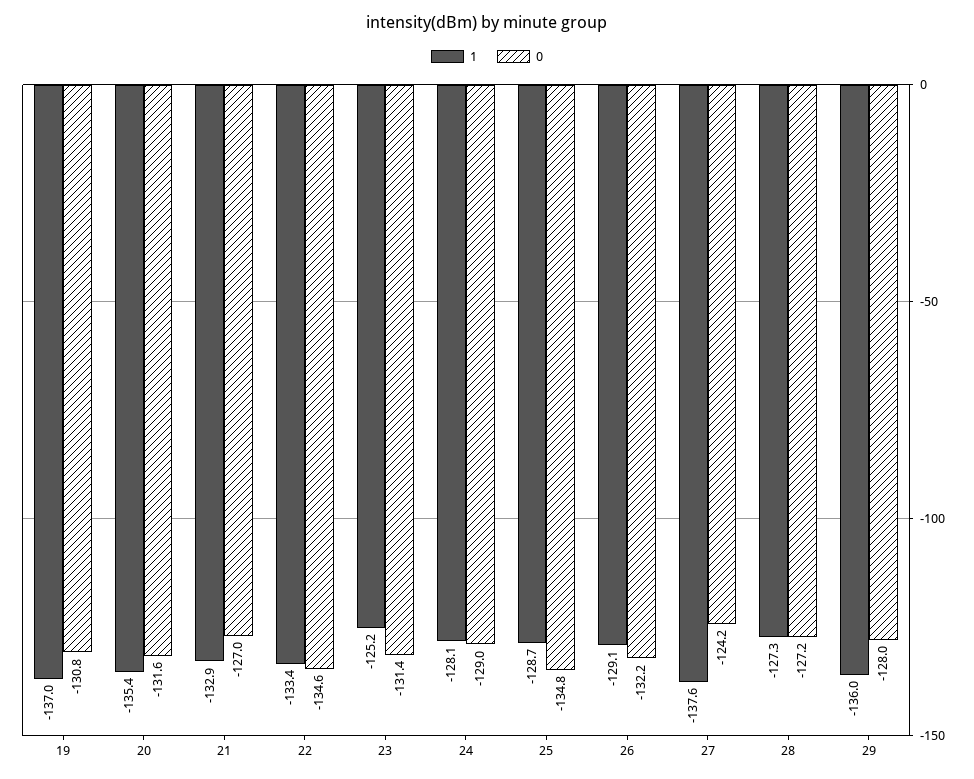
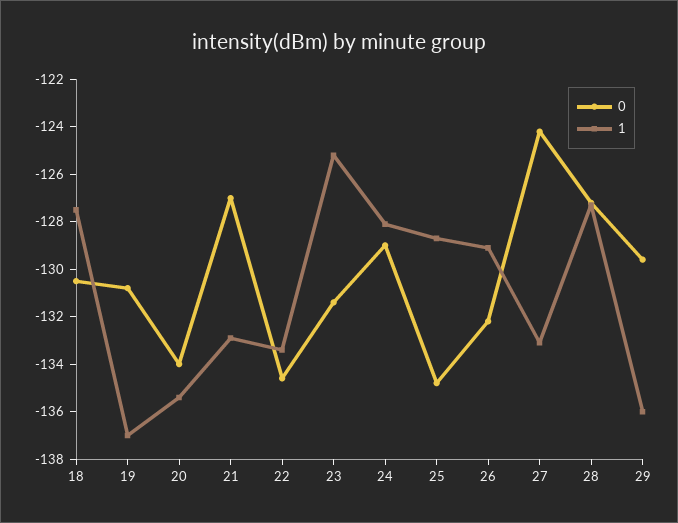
0, 20: -131.6 -> -134
1, 27: -137.6 -> -133
0, 29: -128 -> -129.5
0, 18: none -> -130.5
1, 18: none -> -127.5

